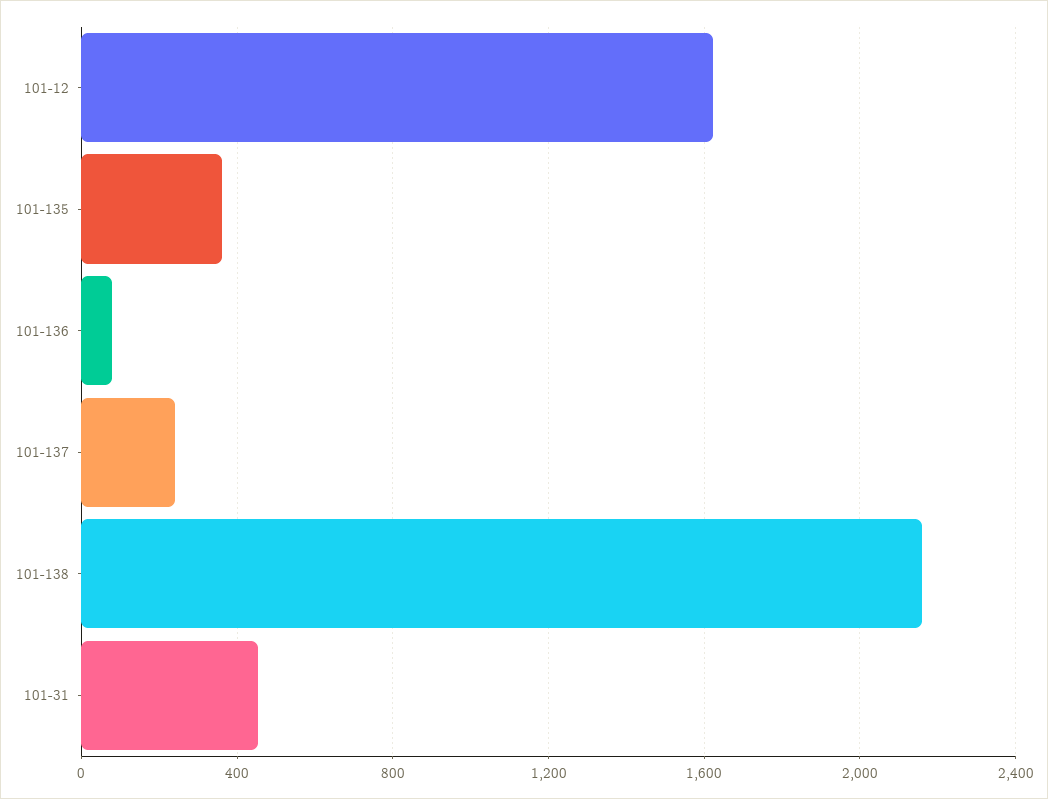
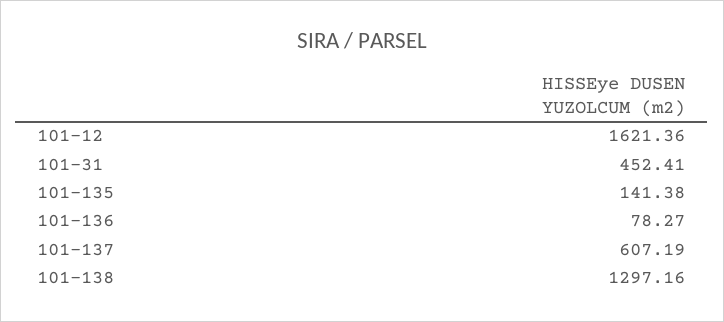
101-135: 350 -> 141.38
101-137: 250 -> 607.19
101-138: 2150 -> 1297.16

